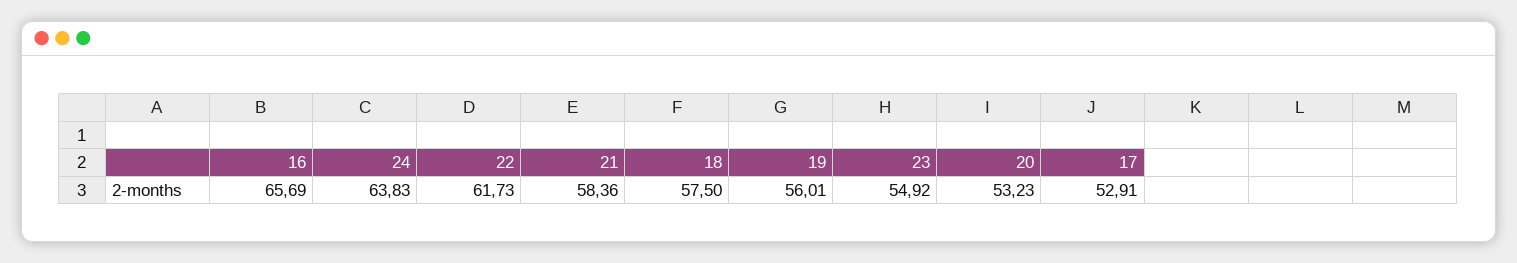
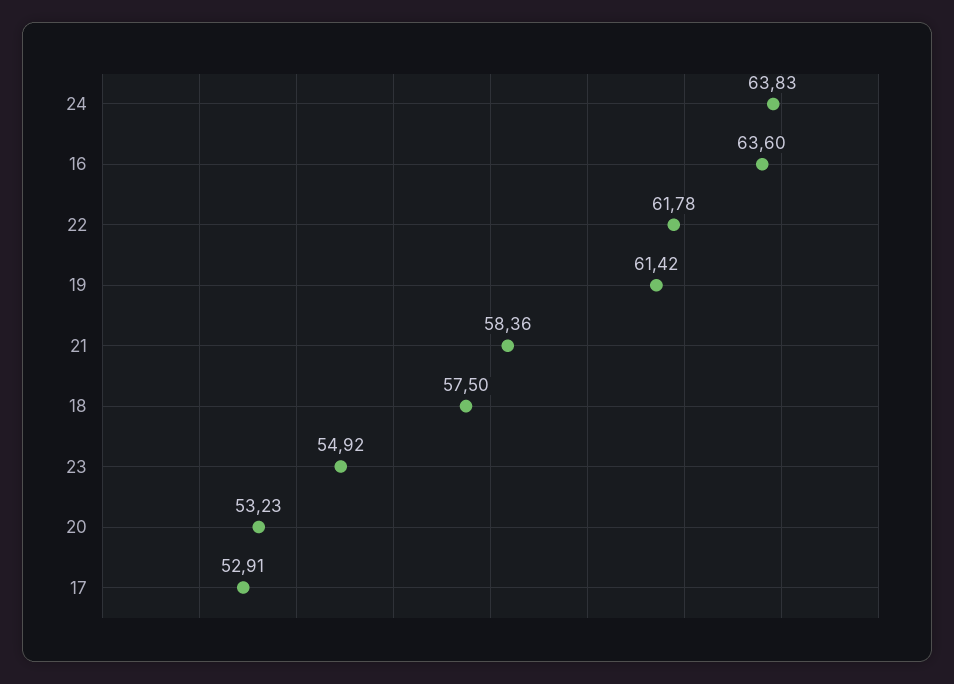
16: 65.69 -> 63.6
22: 61.73 -> 61.78
19: 56.01 -> 61.42

